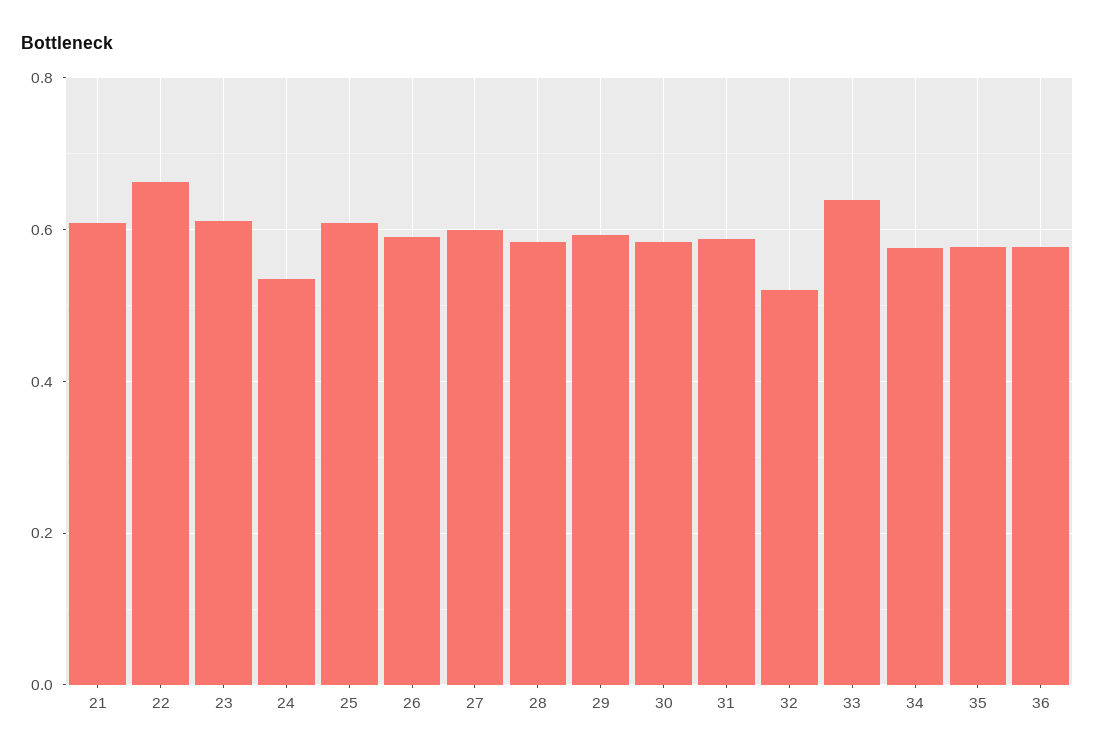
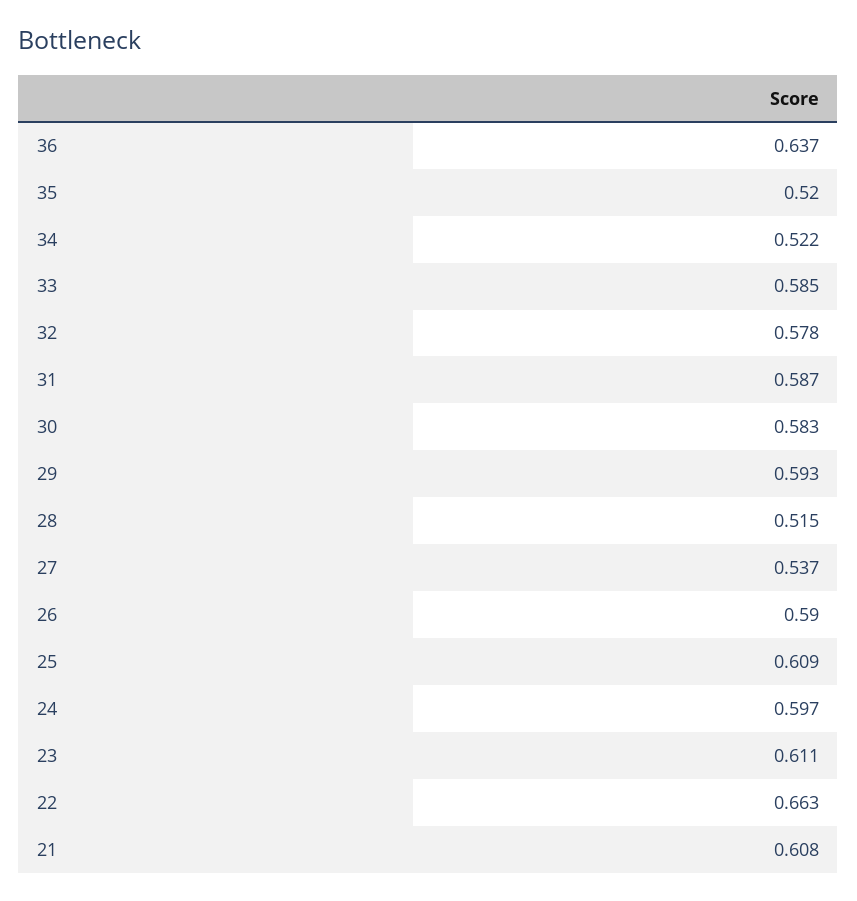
24: 0.54 -> 0.597
27: 0.6 -> 0.537
28: 0.58 -> 0.515
32: 0.52 -> 0.578
33: 0.64 -> 0.585
34: 0.58 -> 0.522
35: 0.58 -> 0.52
36: 0.58 -> 0.637

